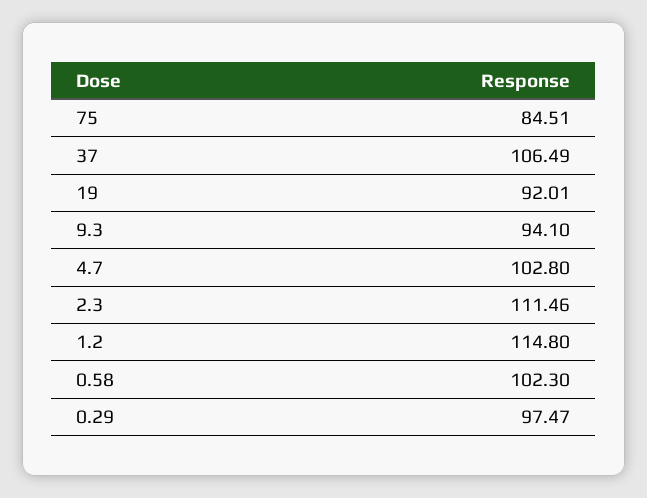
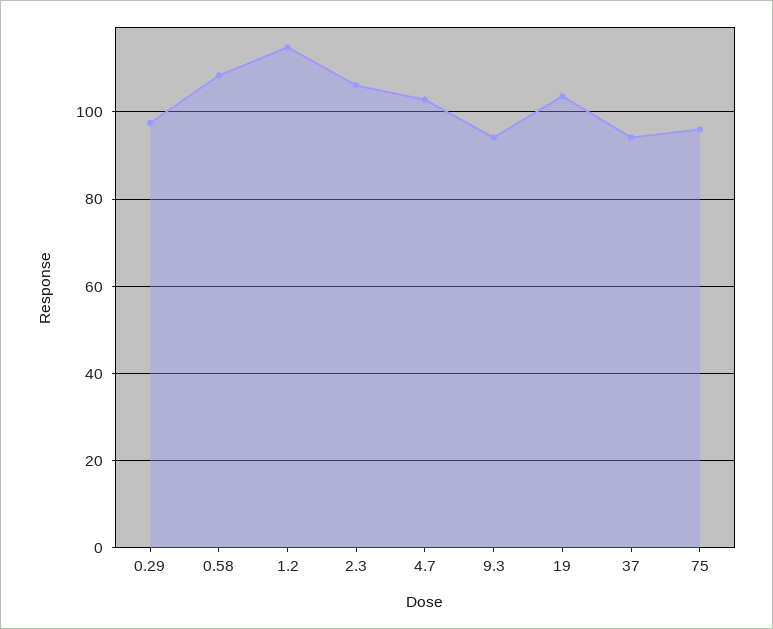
75: 84.51 -> 96
37: 106.49 -> 94
19: 92.01 -> 104
2.3: 111.46 -> 106
0.58: 102.3 -> 108

